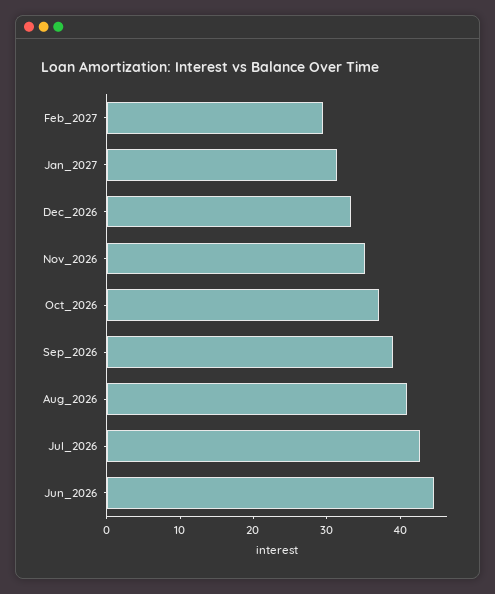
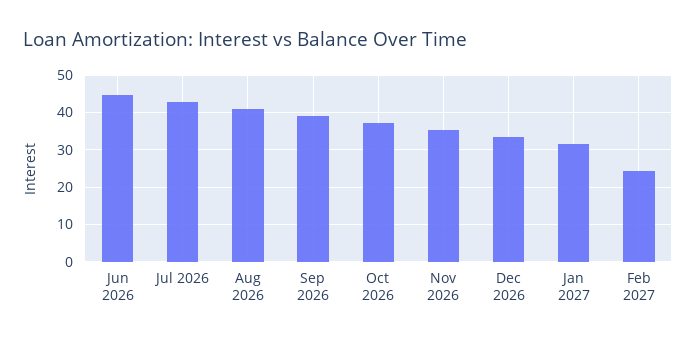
Feb_2027: 30 -> 24

